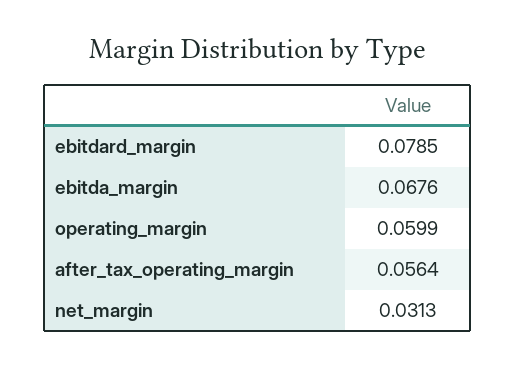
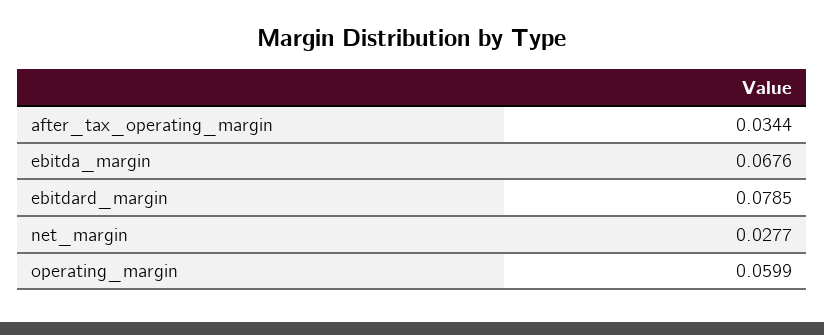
after_tax_operating_margin: 0.0564 -> 0.0344
net_margin: 0.0313 -> 0.0277

